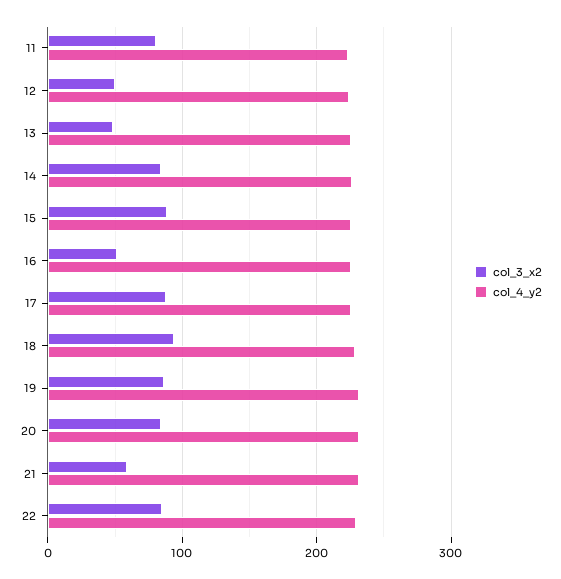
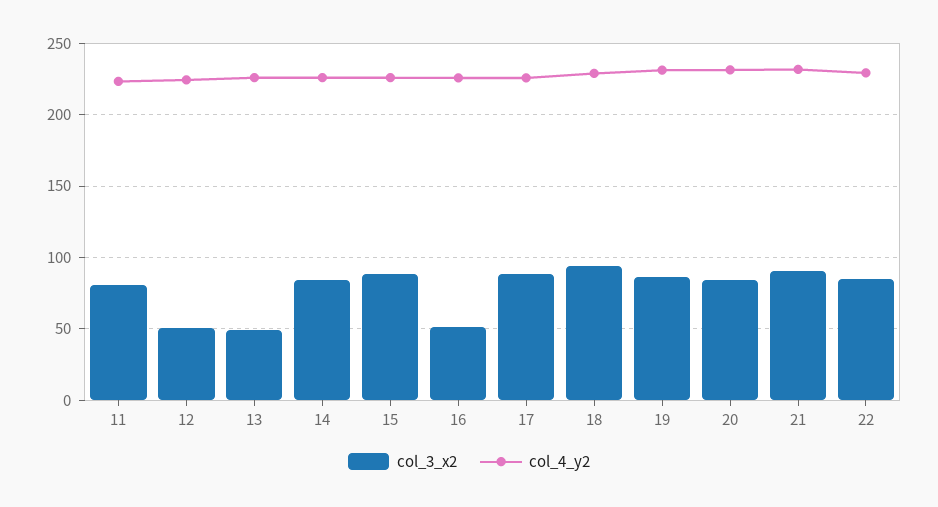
col_3_x2, 21: 60 -> 90

